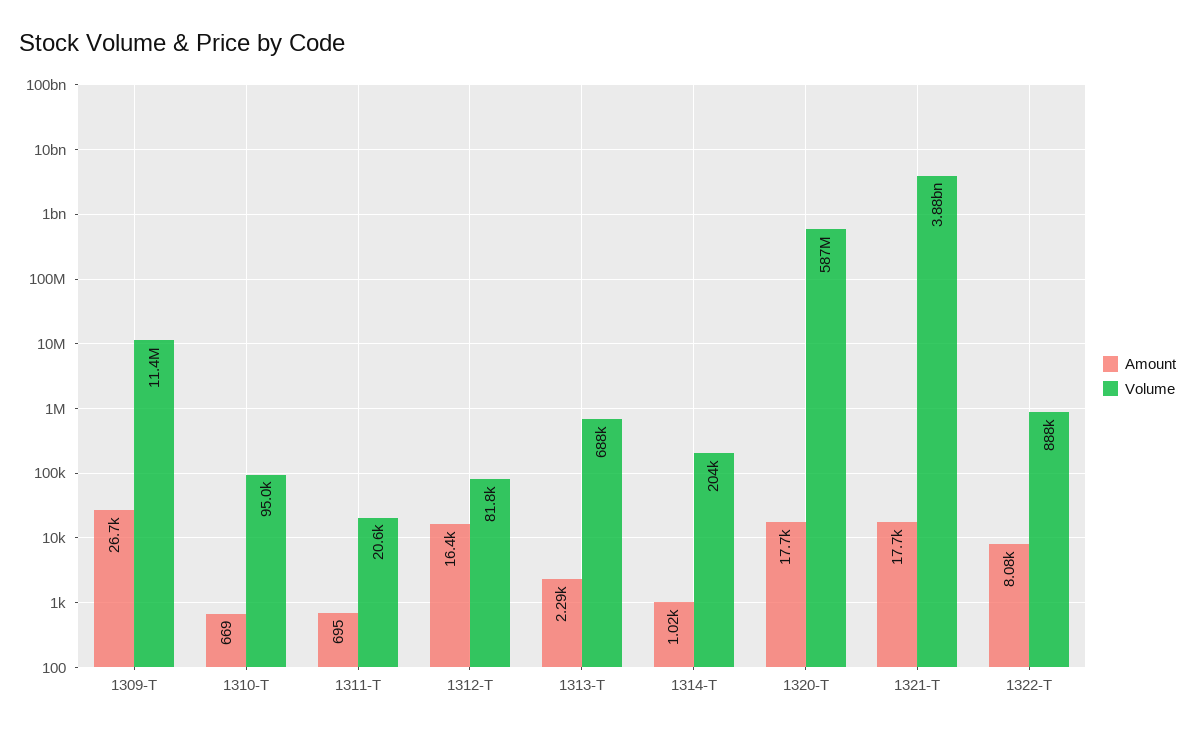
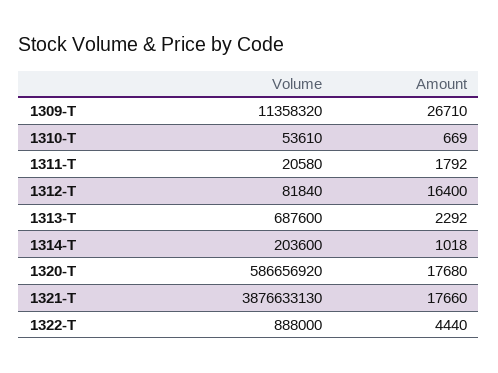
Volume, 1310-T: 95000 -> 53610
Amount, 1311-T: 695 -> 1792
Amount, 1322-T: 8080 -> 4440

